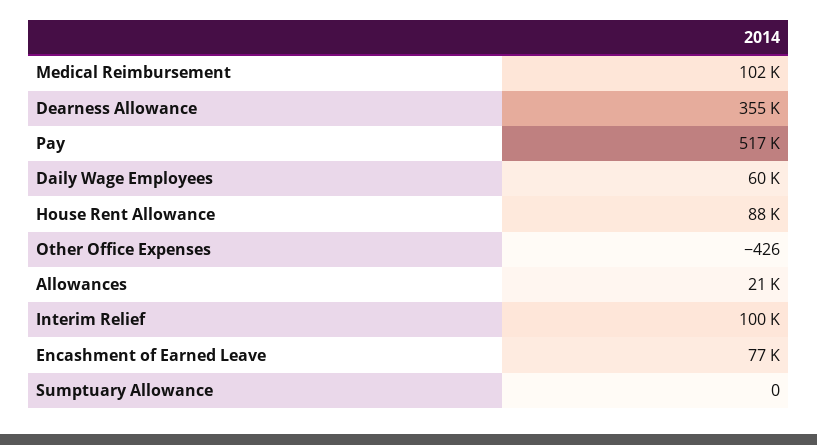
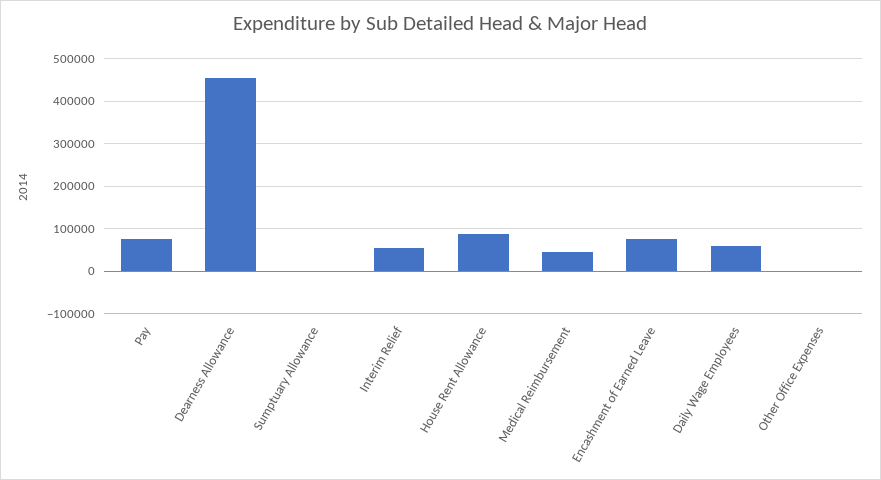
Medical Reimbursement: 102000 -> 40000
Dearness Allowance: 355000 -> 460000
Pay: 517000 -> 80000
Allowances: 21000 -> none
Interim Relief: 100000 -> 60000

